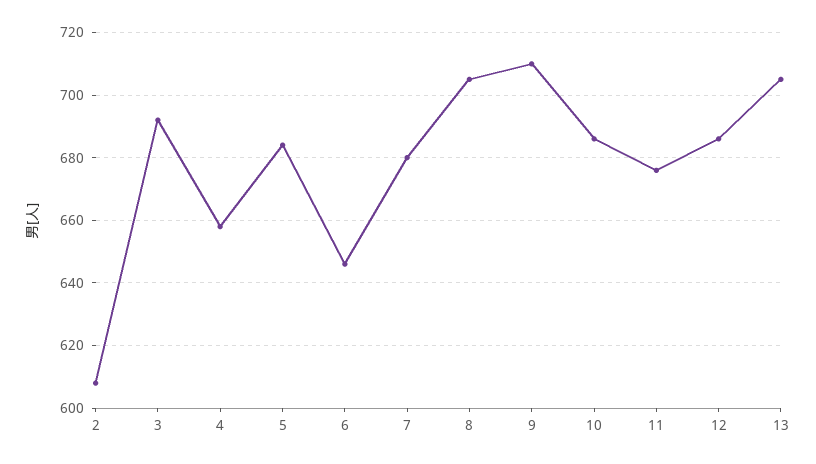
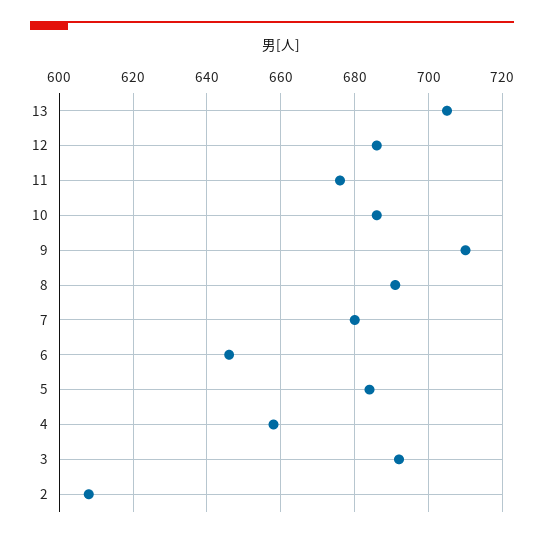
8: 705 -> 690

